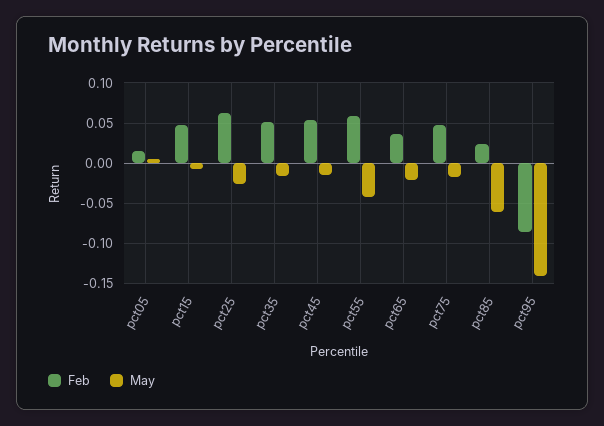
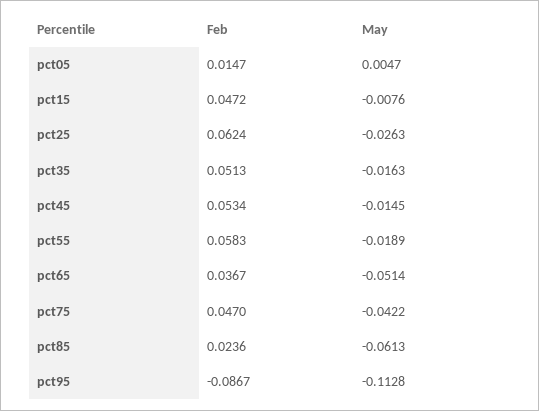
May, pct55: -0.04 -> -0.0189
May, pct65: -0.02 -> -0.0514
May, pct75: -0.02 -> -0.0422
May, pct95: -0.14 -> -0.1128

